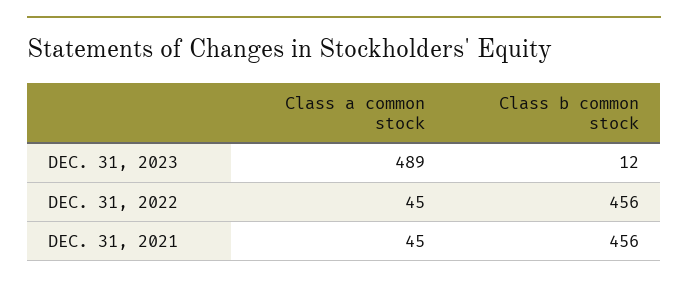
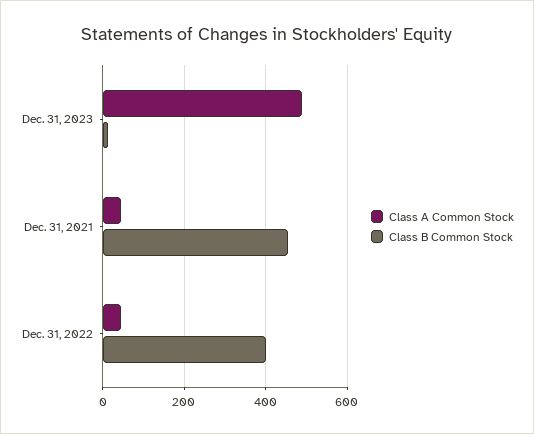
Class b common stock, DEC. 31, 2022: 456 -> 400

